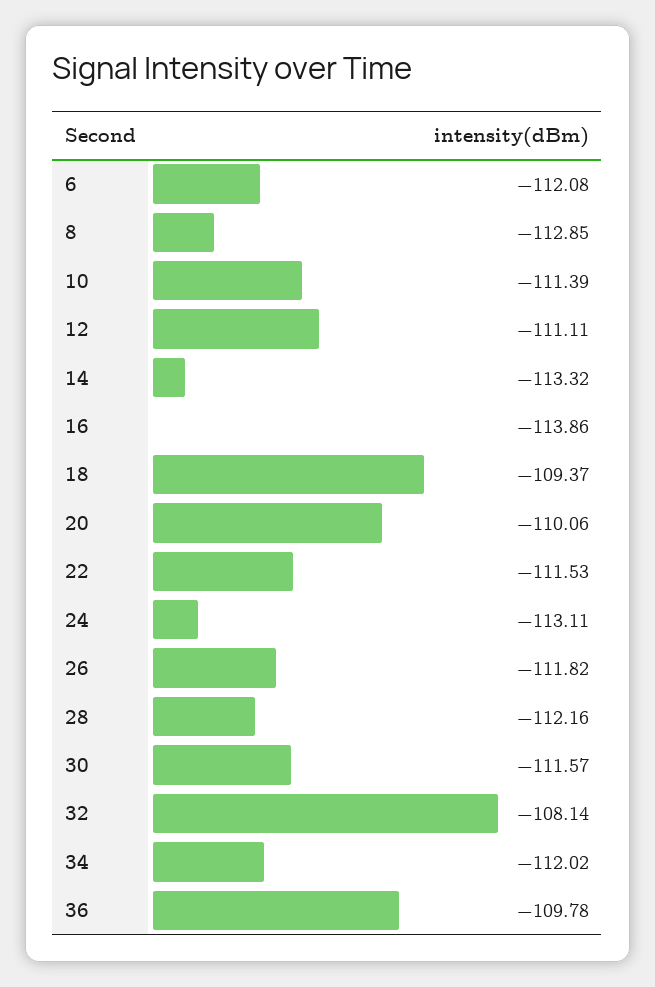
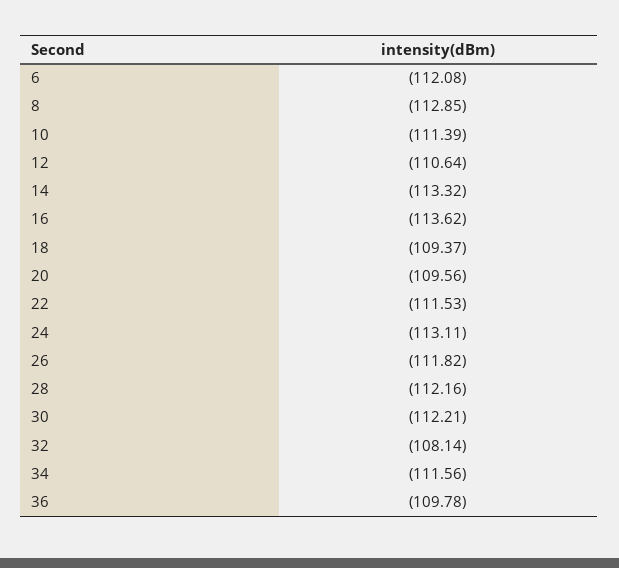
12: -111.11 -> -110.64
16: -113.86 -> -113.62
20: -110.06 -> -109.56
30: -111.57 -> -112.21
34: -112.02 -> -111.56

